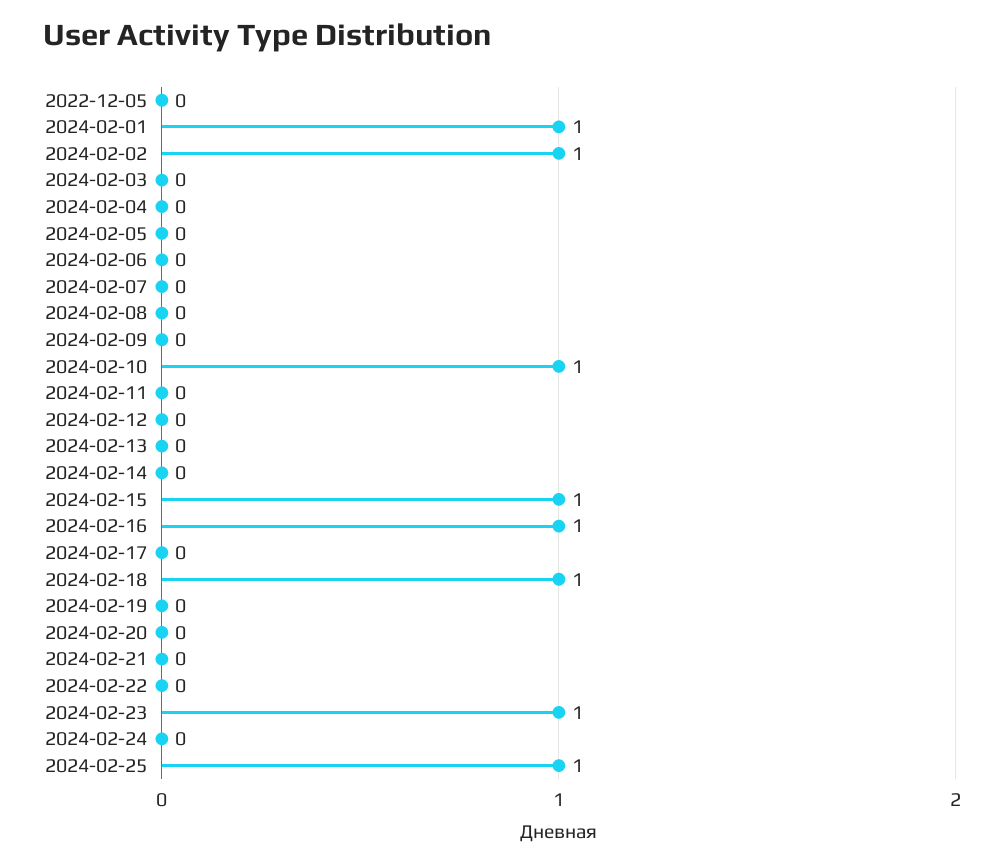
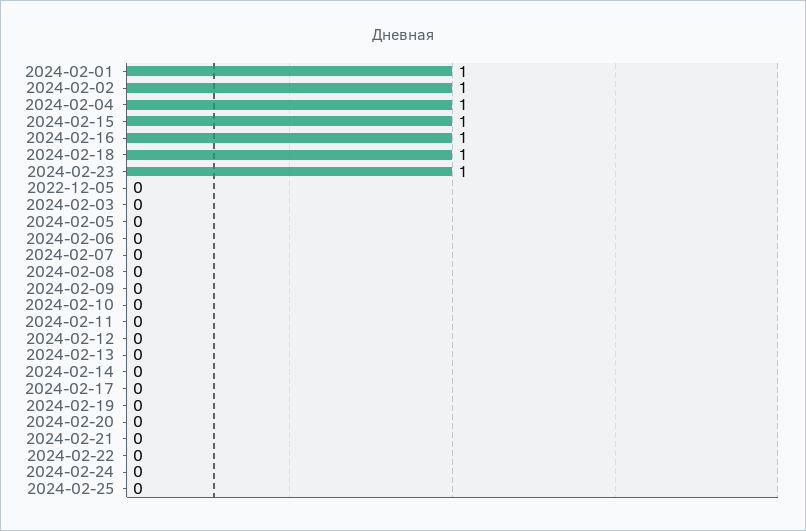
2024-02-04: 0 -> 1
2024-02-10: 1 -> 0
2024-02-25: 1 -> 0

